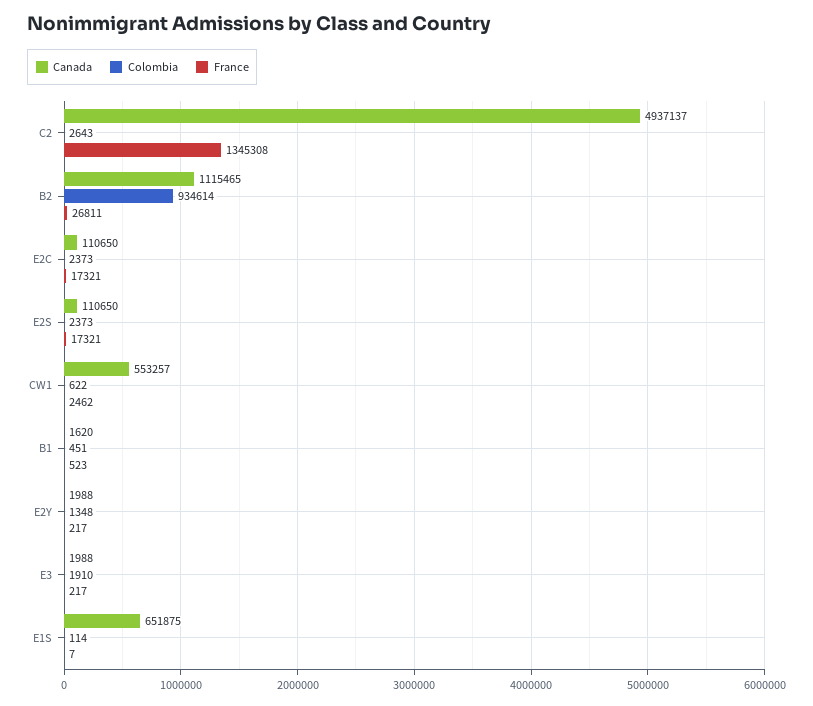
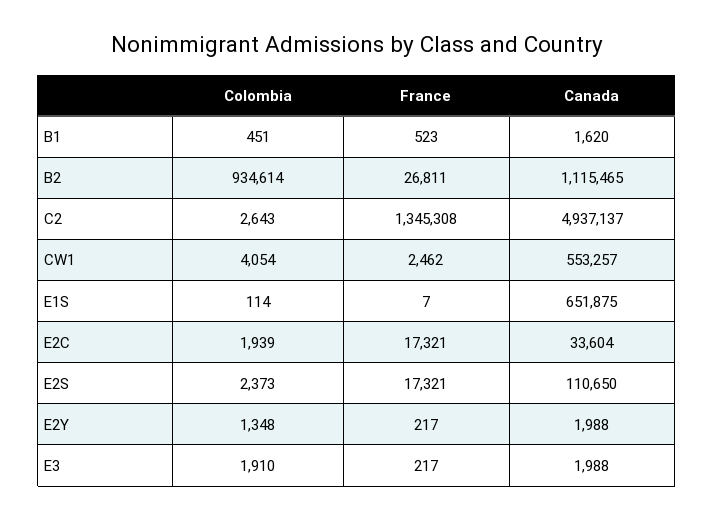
Canada, E2C: 110650 -> 33604
Colombia, E2C: 2373 -> 1939
Colombia, CW1: 622 -> 4054

